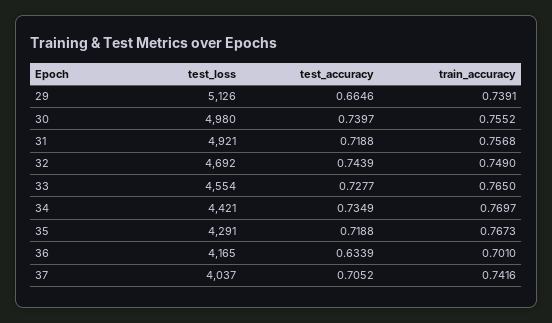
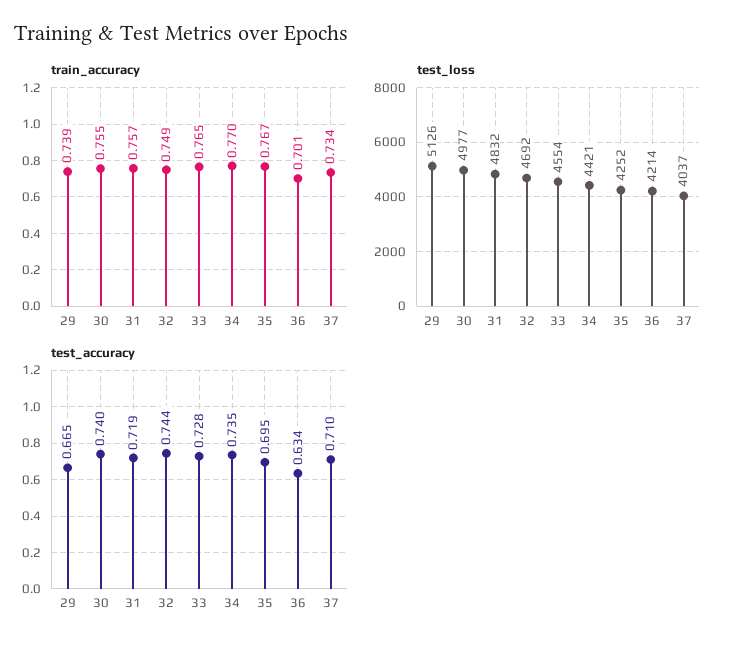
test_loss, 30: 4980 -> 4977
test_loss, 31: 4921 -> 4832
test_loss, 35: 4291 -> 4252
test_accuracy, 35: 0.7188 -> 0.695
test_loss, 36: 4165 -> 4214
test_accuracy, 37: 0.7052 -> 0.71
train_accuracy, 37: 0.7416 -> 0.734

